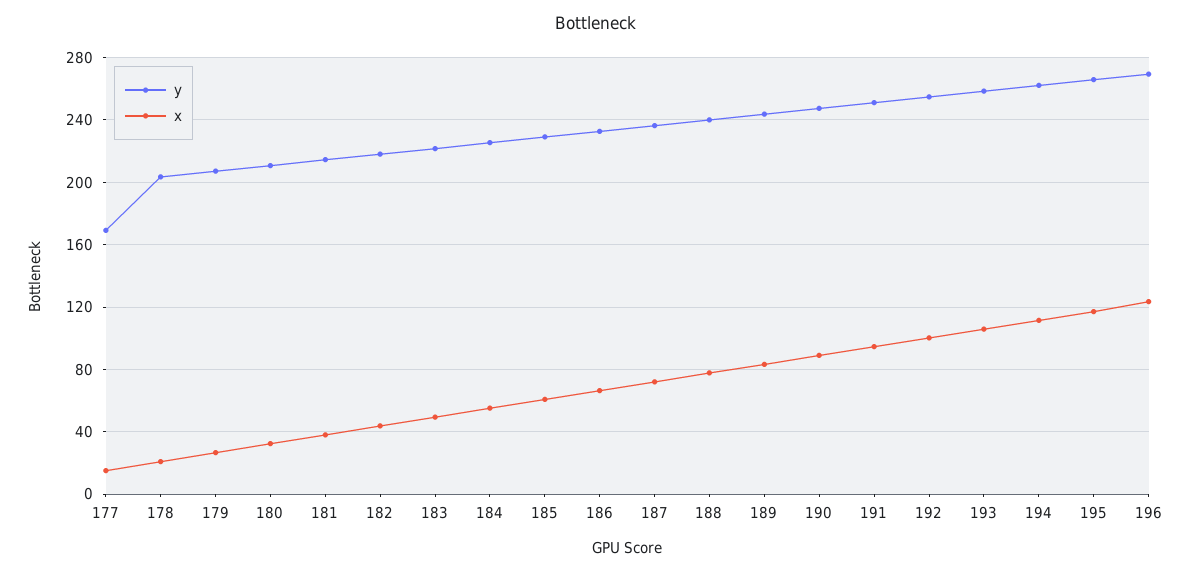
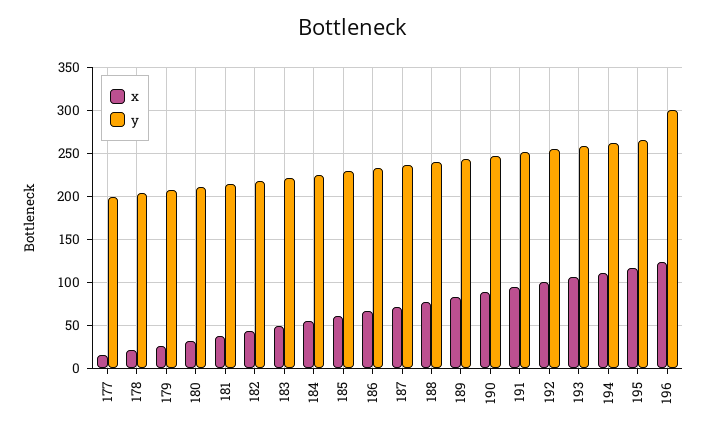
y, 177: 170 -> 200
y, 196: 270 -> 300

